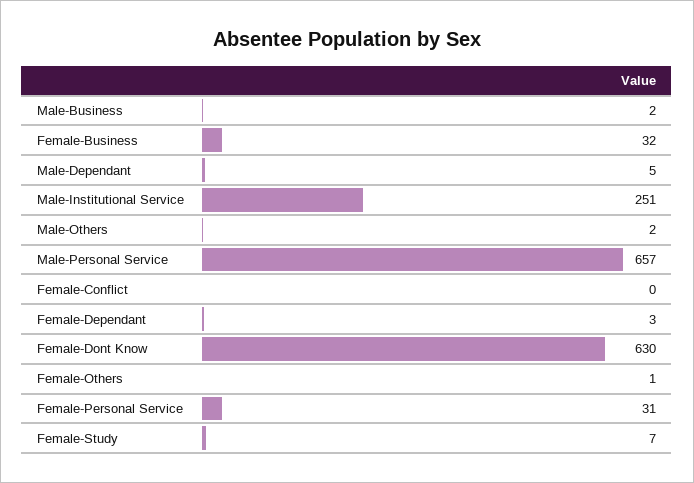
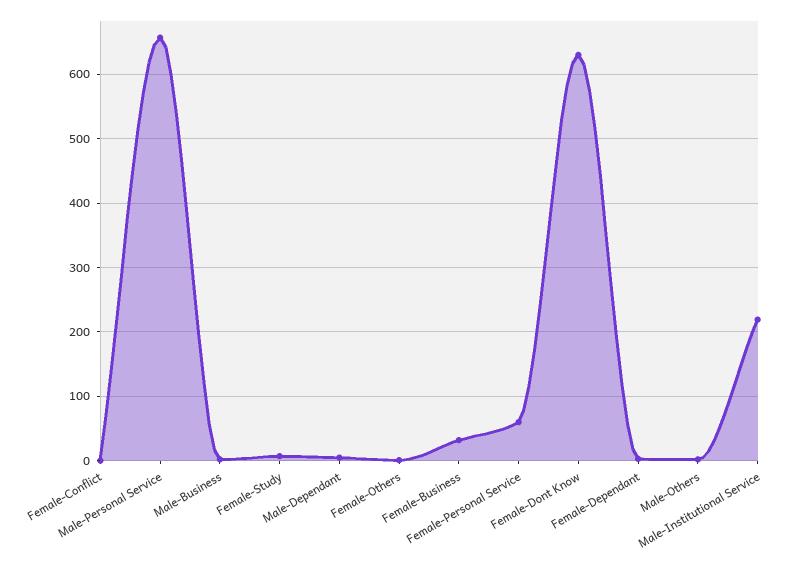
Male-Institutional Service: 251 -> 220
Female-Personal Service: 31 -> 60

